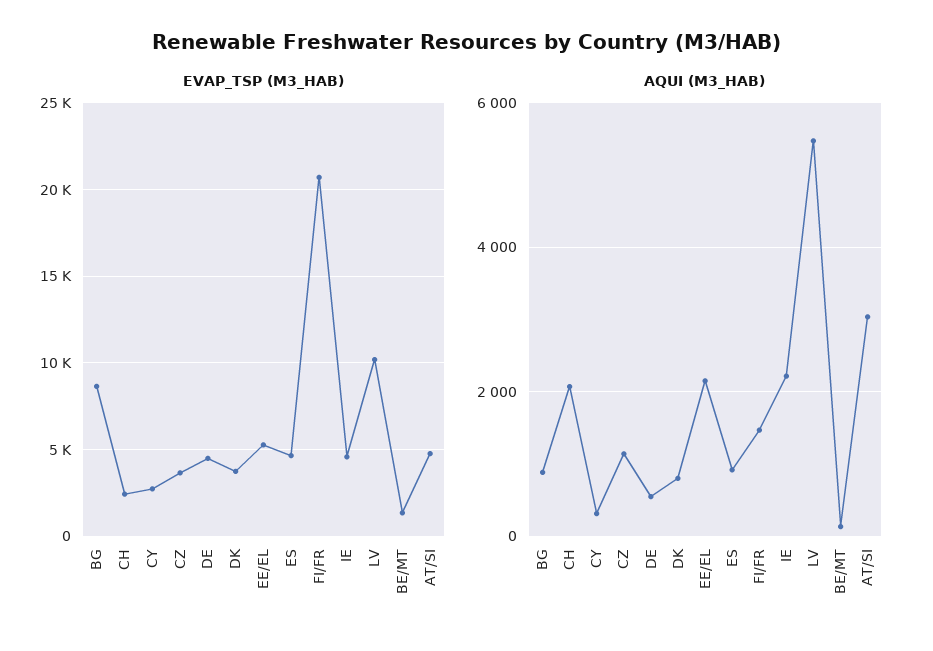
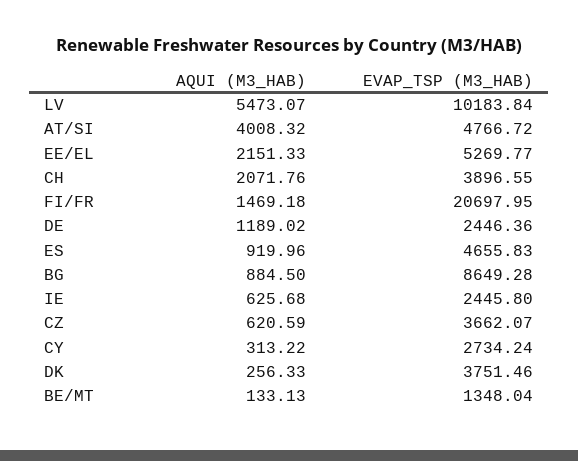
EVAP_TSP (M3_HAB), CH: 2500 -> 3896.55
EVAP_TSP (M3_HAB), DE: 4500 -> 2446.36
EVAP_TSP (M3_HAB), IE: 4500 -> 2445.8
AQUI (M3_HAB), CZ: 1200 -> 620.59
AQUI (M3_HAB), DE: 600 -> 1189.02
AQUI (M3_HAB), DK: 800 -> 256.33
AQUI (M3_HAB), IE: 2200 -> 625.68
AQUI (M3_HAB), AT/SI: 3000 -> 4008.32

